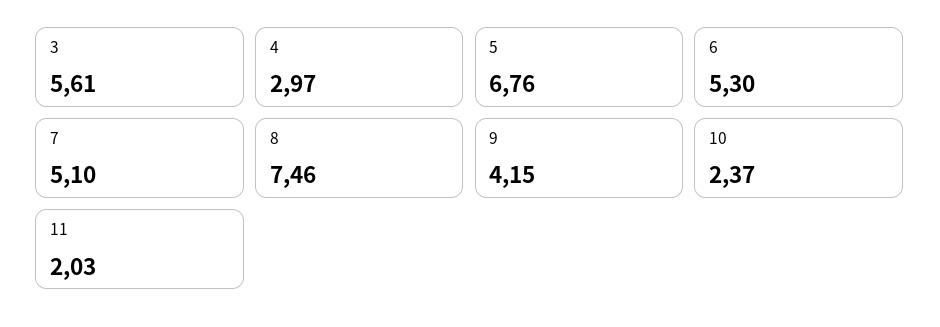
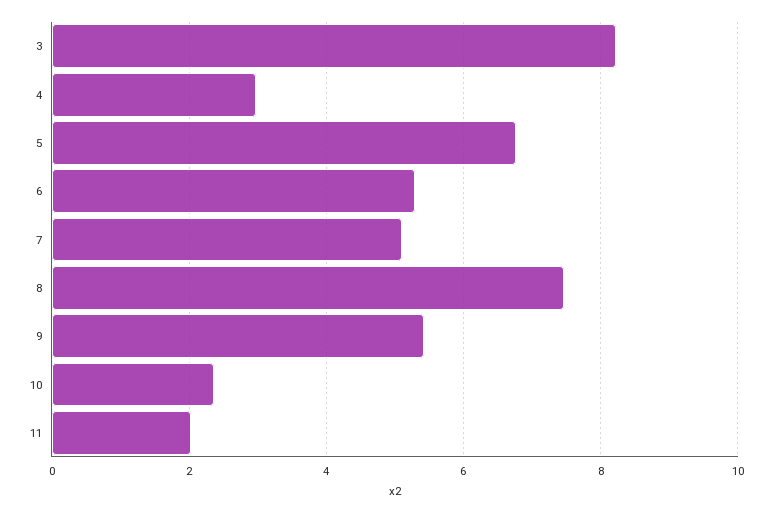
3: 5.61 -> 8.2
9: 4.15 -> 5.4

